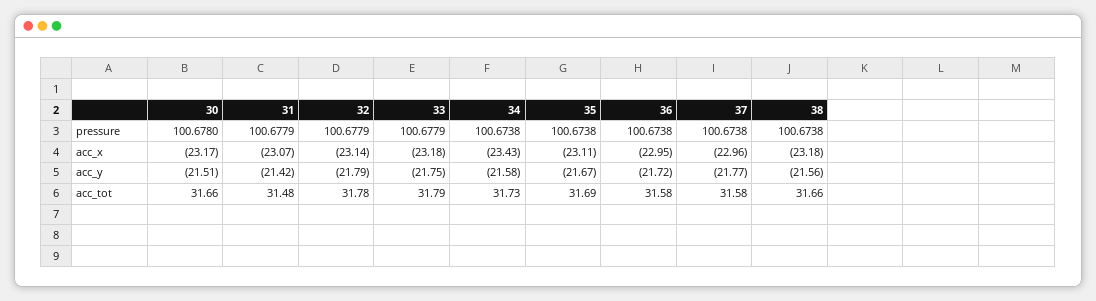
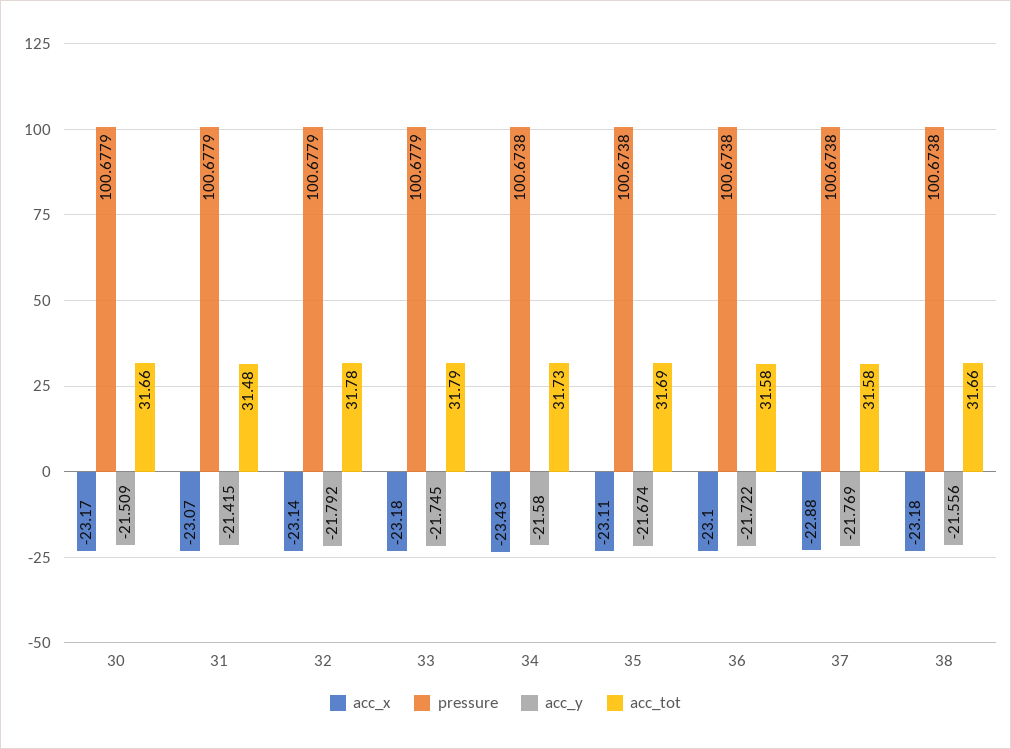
pressure, 30: 100.678 -> 100.6779
acc_x, 36: -22.95 -> -23.1
acc_x, 37: -22.96 -> -22.88

